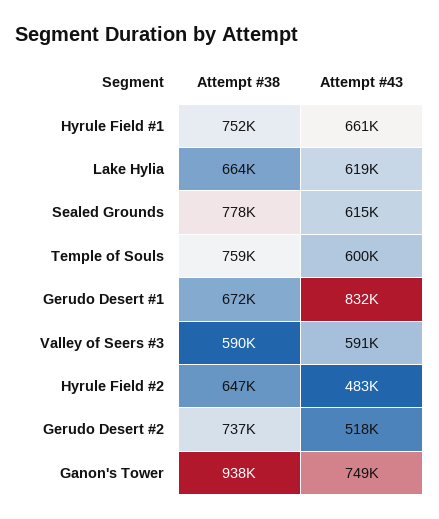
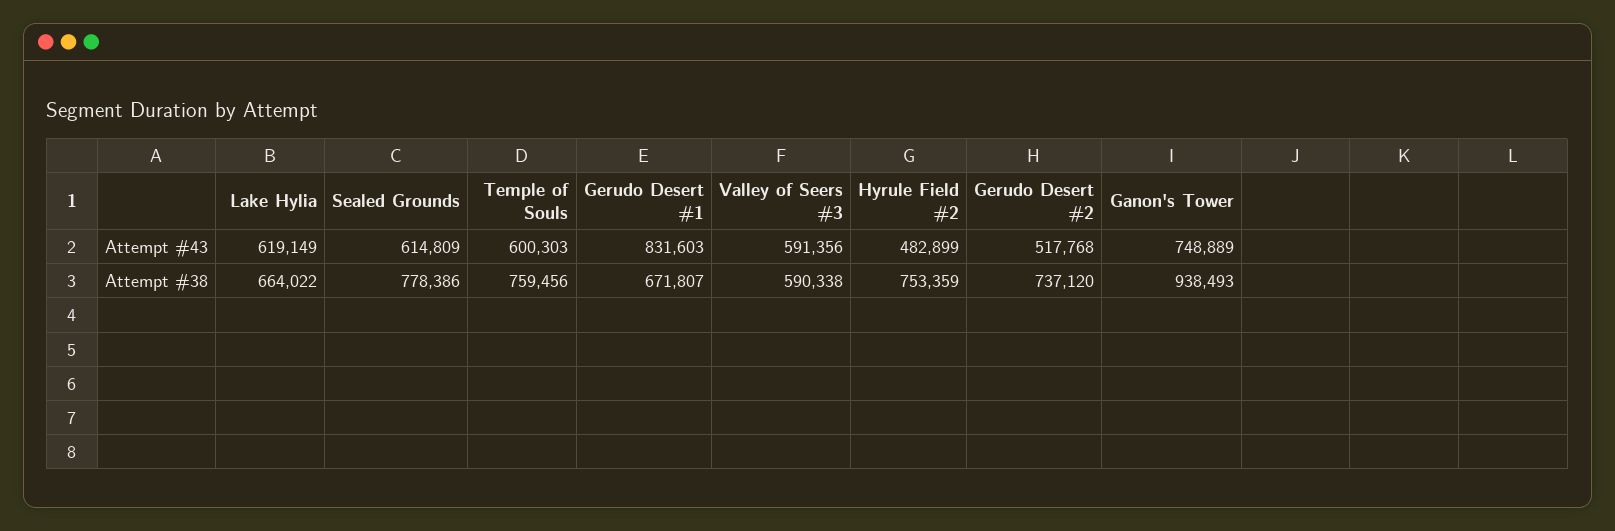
Attempt #38, Hyrule Field #1: 752000 -> none
Attempt #43, Hyrule Field #1: 661000 -> none
Attempt #38, Hyrule Field #2: 647000 -> 753359

